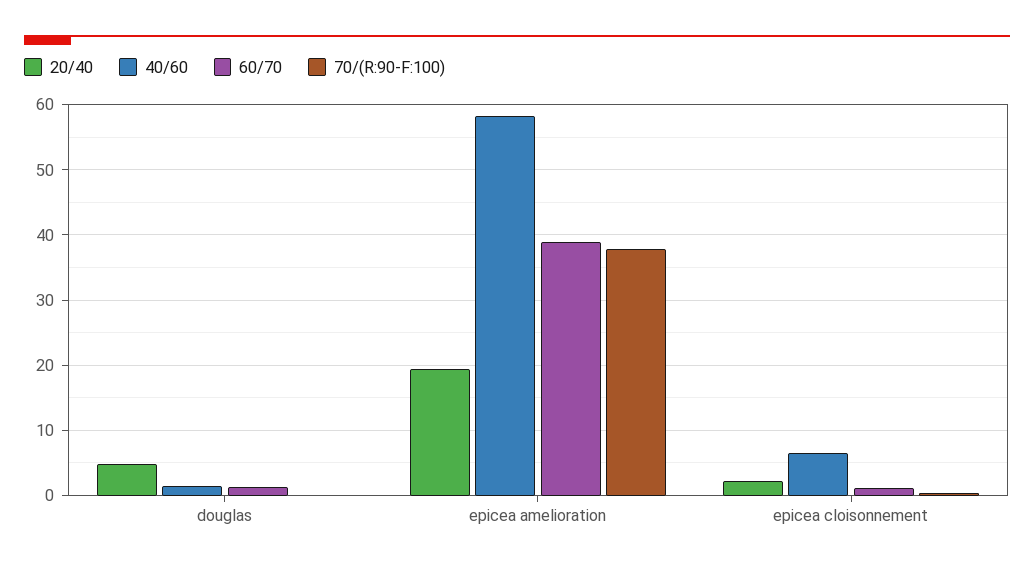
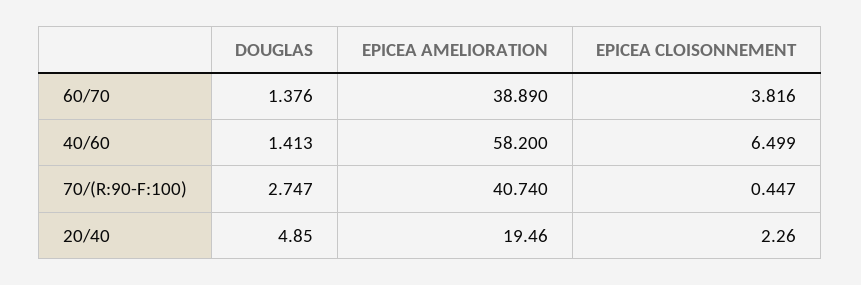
70/(R:90-F:100), douglas: 0 -> 2.747
70/(R:90-F:100), epicea amelioration: 38 -> 40.74
60/70, epicea cloisonnement: 1 -> 3.816

